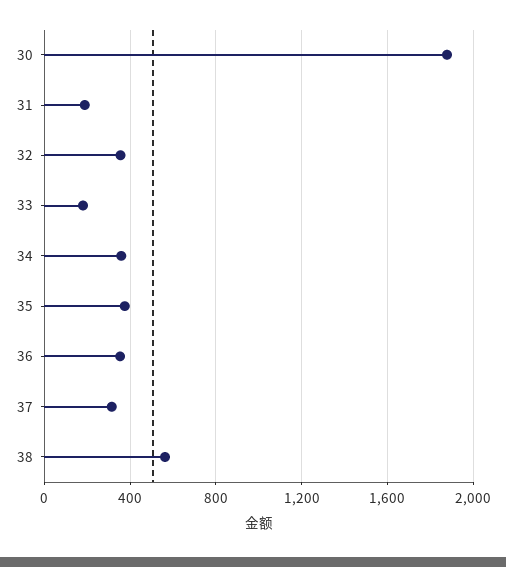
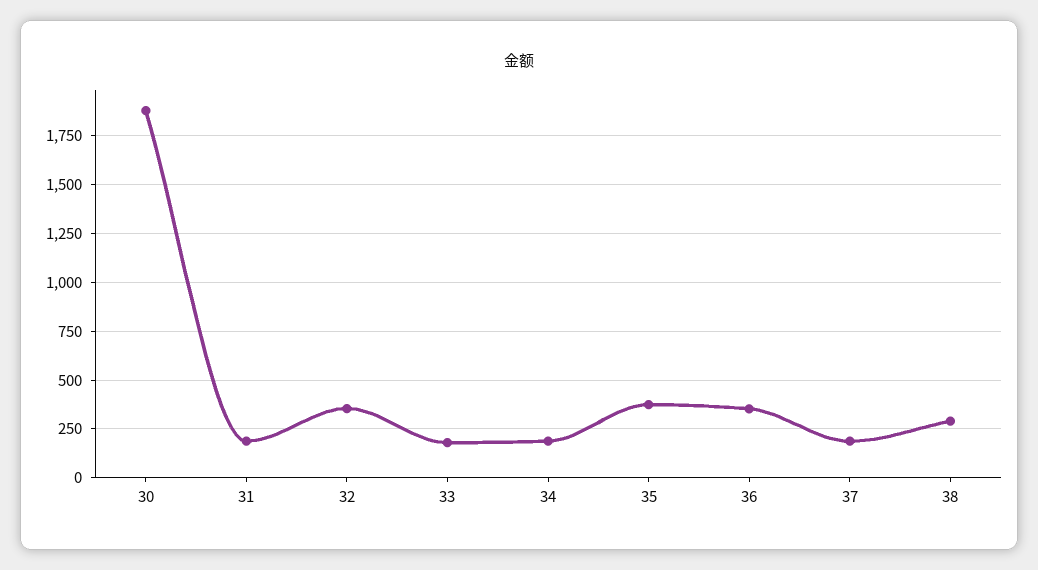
34: 350 -> 200
37: 300 -> 200
38: 550 -> 300

